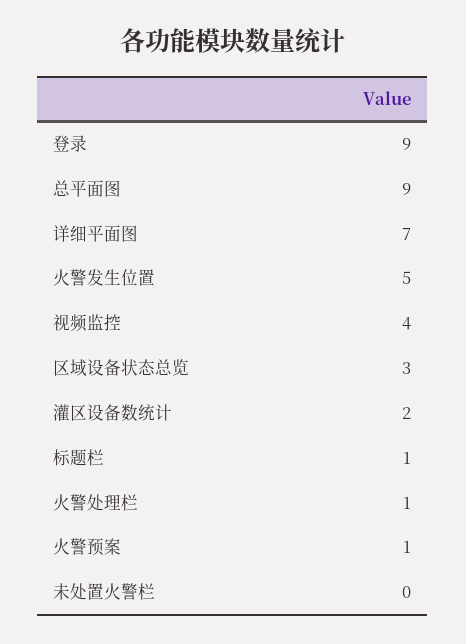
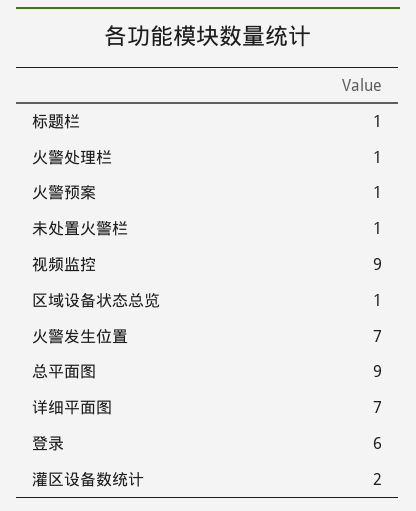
登录: 9 -> 6
火警发生位置: 5 -> 7
视频监控: 4 -> 9
区域设备状态总览: 3 -> 1
未处置火警栏: 0 -> 1

